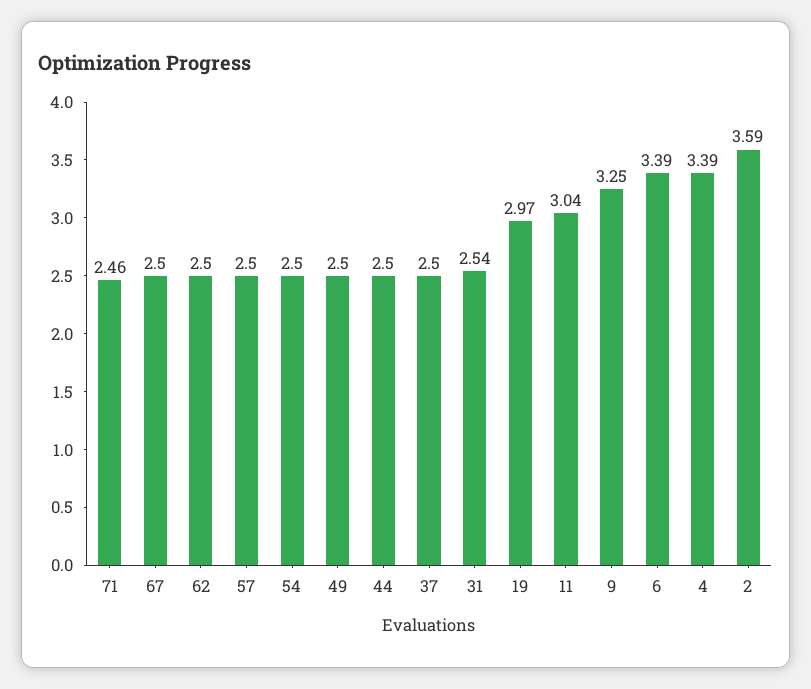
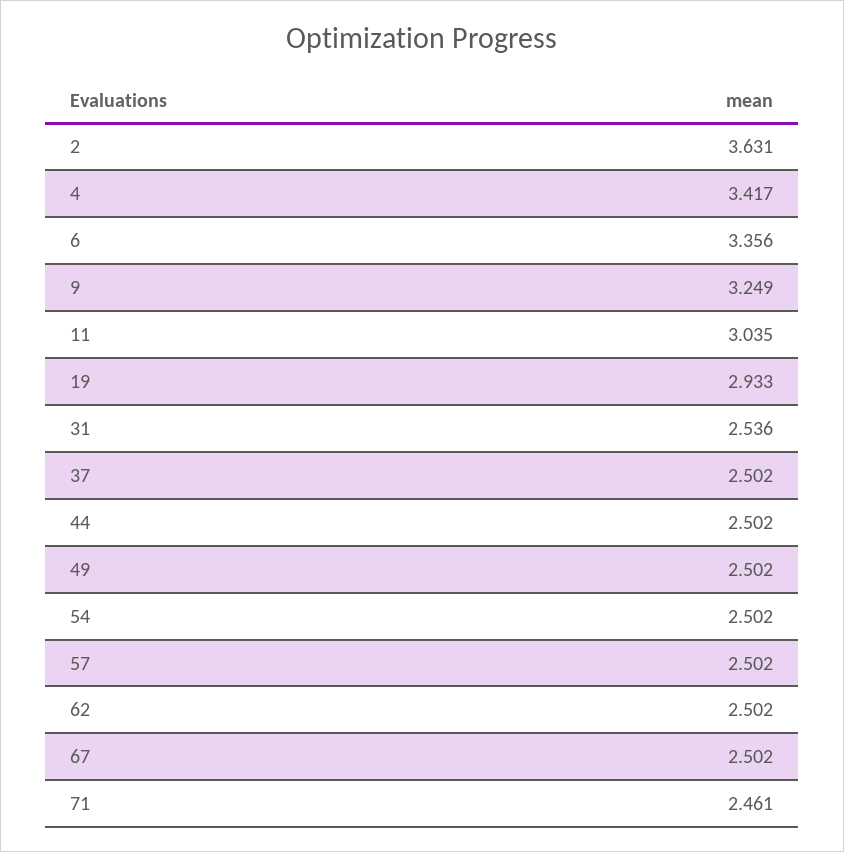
19: 2.97 -> 2.933
6: 3.39 -> 3.356
4: 3.39 -> 3.417
2: 3.59 -> 3.631

